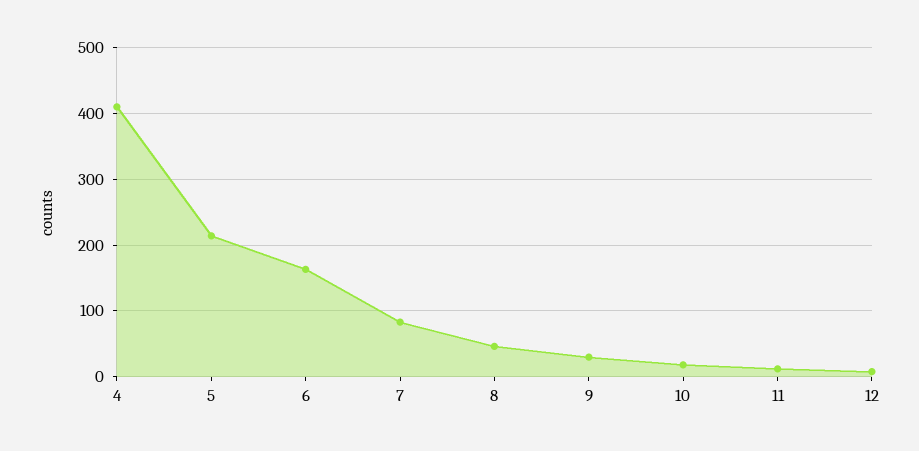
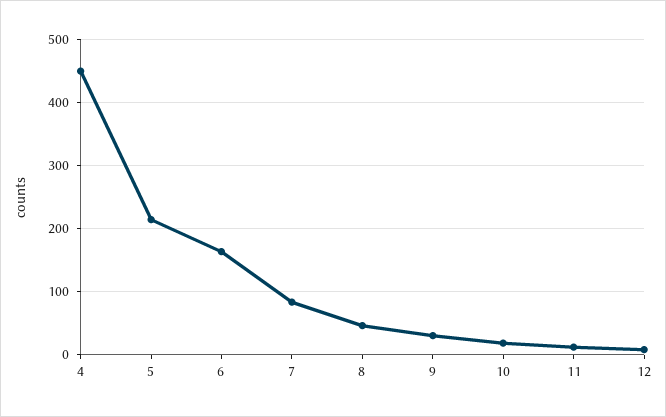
4: 410 -> 450

